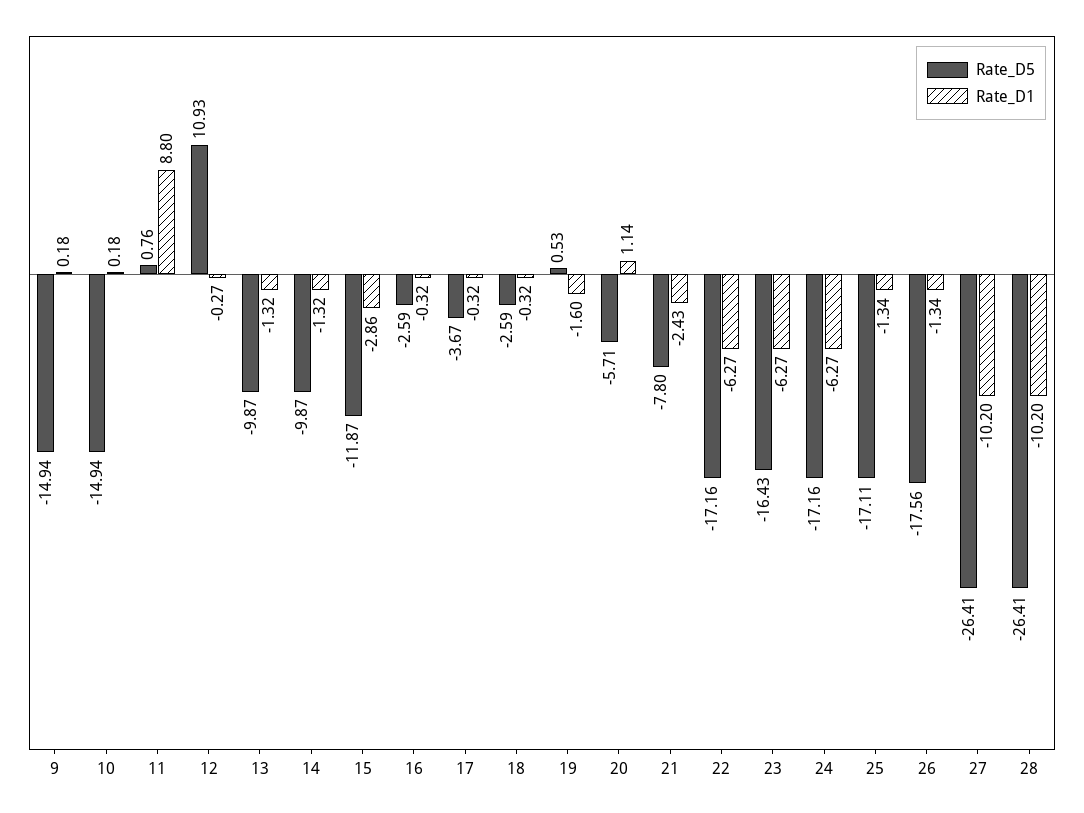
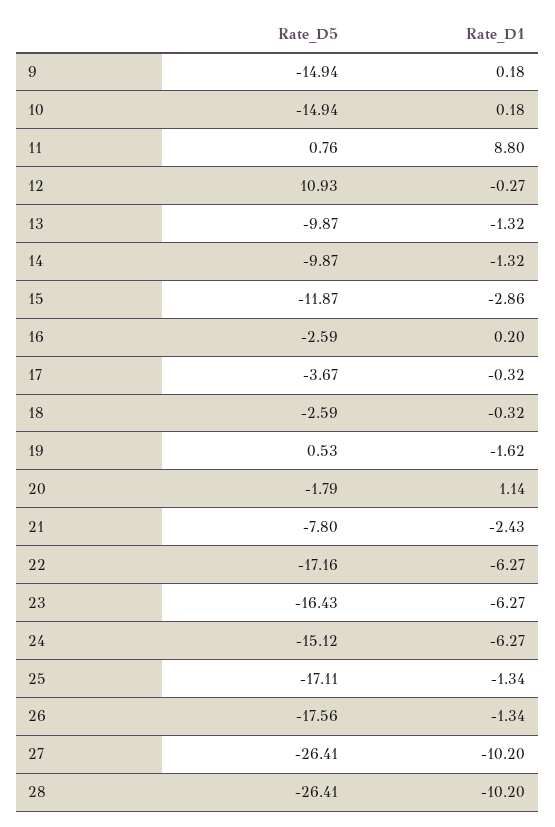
Rate_D1, 16: -0.32 -> 0.2
Rate_D1, 19: -1.6 -> -1.62
Rate_D5, 20: -5.71 -> -1.79
Rate_D5, 24: -17.16 -> -15.12

